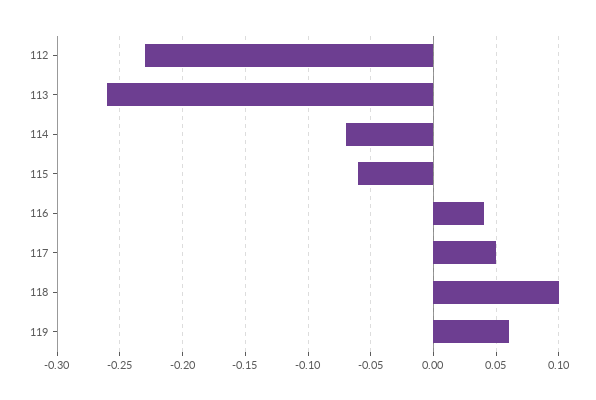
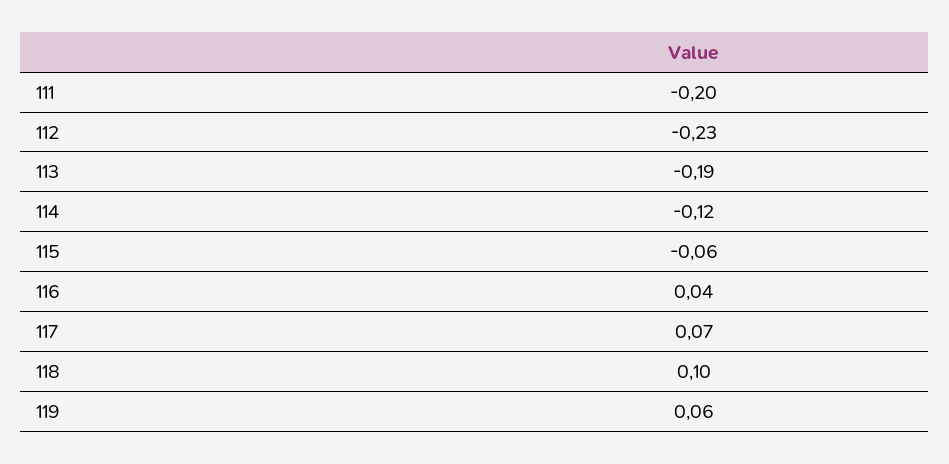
113: -0.26 -> -0.19
114: -0.07 -> -0.12
117: 0.05 -> 0.07
111: none -> -0.2

